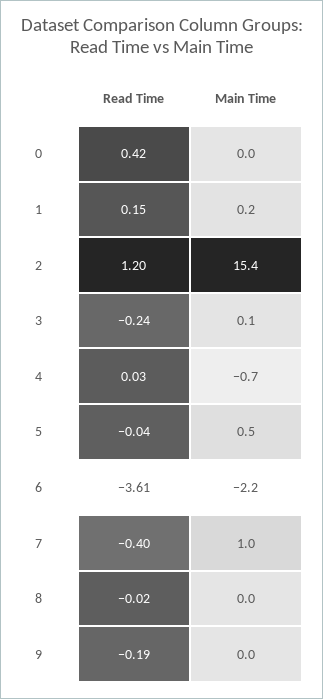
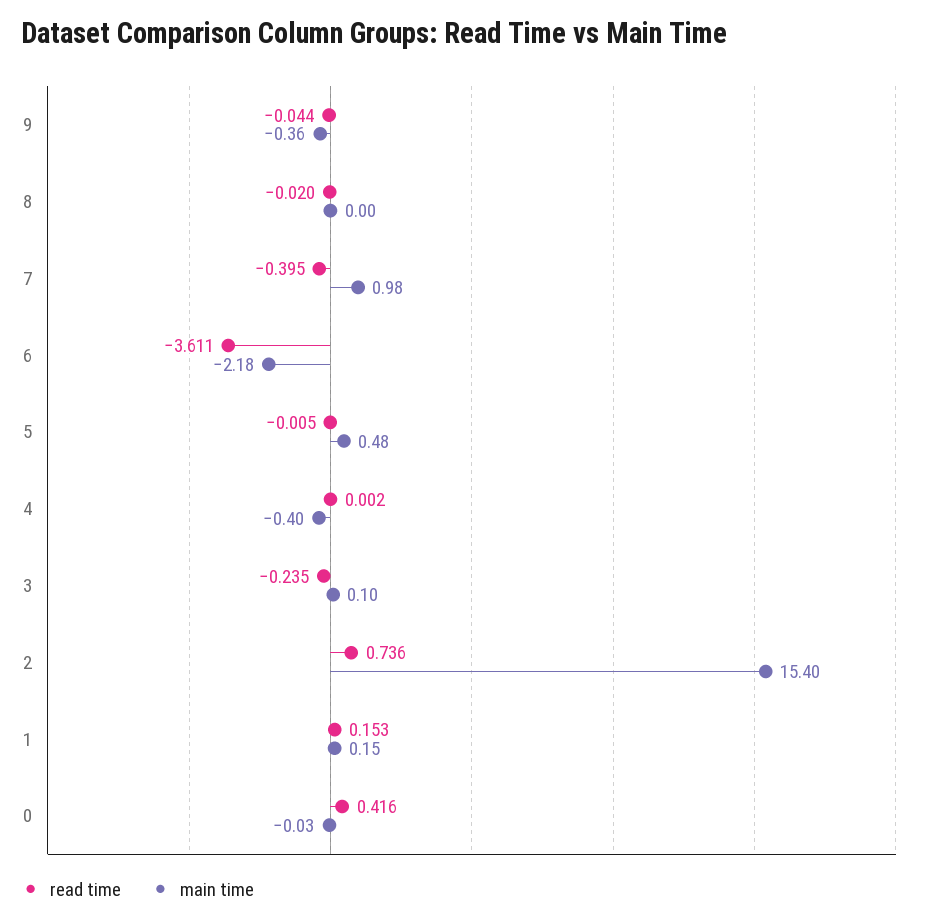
Read Time, 2: 1.2 -> 0.736
Read Time, 4: 0.03 -> 0.002
Main Time, 4: -0.7 -> -0.4
Read Time, 5: -0.04 -> -0.005
Read Time, 9: -0.19 -> -0.044
Main Time, 9: 0 -> -0.36

